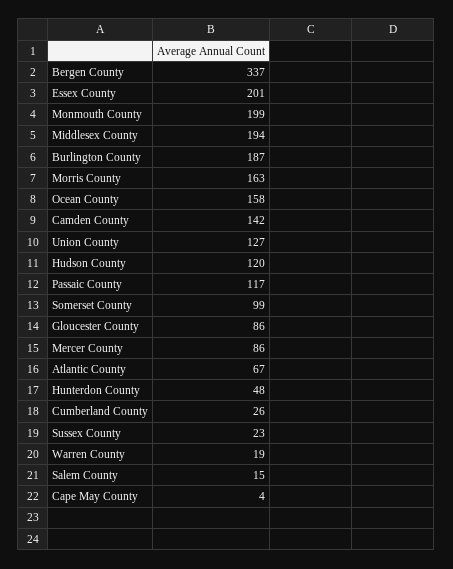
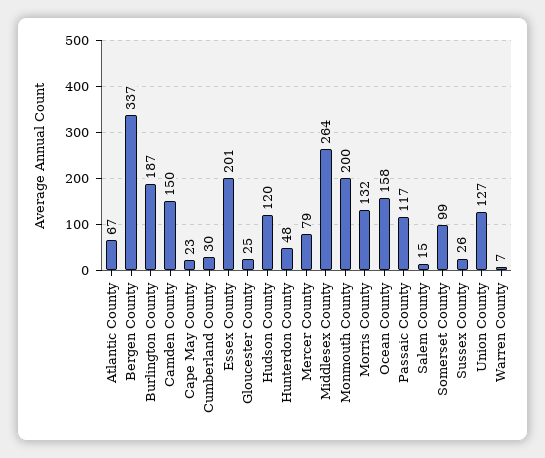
Monmouth County: 199 -> 200
Middlesex County: 194 -> 264
Morris County: 163 -> 132
Camden County: 142 -> 150
Gloucester County: 86 -> 25
Mercer County: 86 -> 79
Cumberland County: 26 -> 30
Sussex County: 23 -> 26
Warren County: 19 -> 7
Cape May County: 4 -> 23

